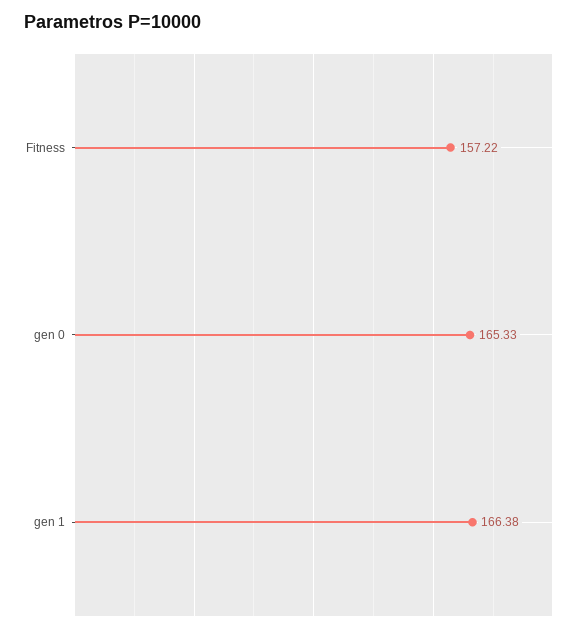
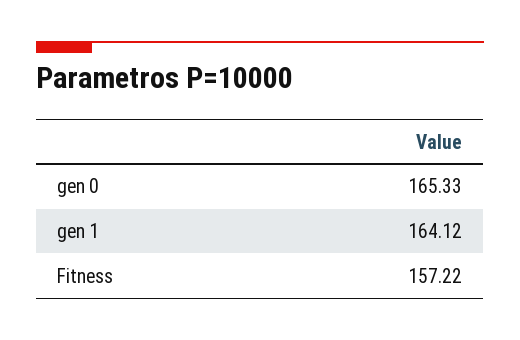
gen 1: 166.38 -> 164.12

